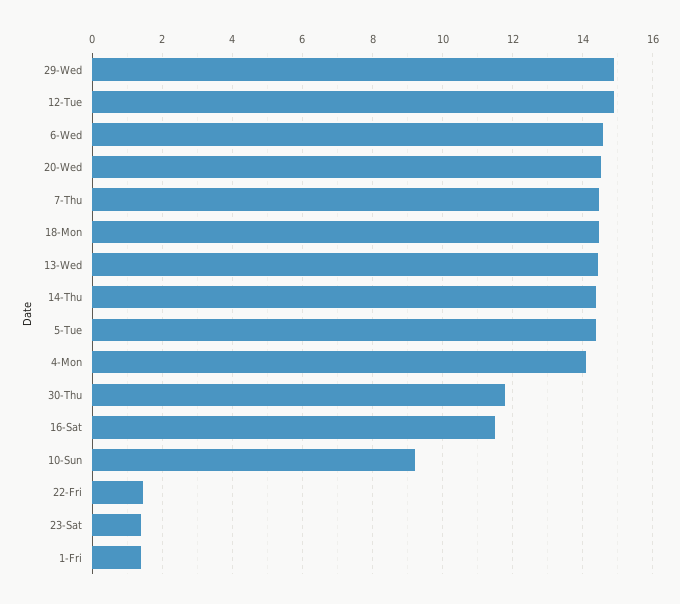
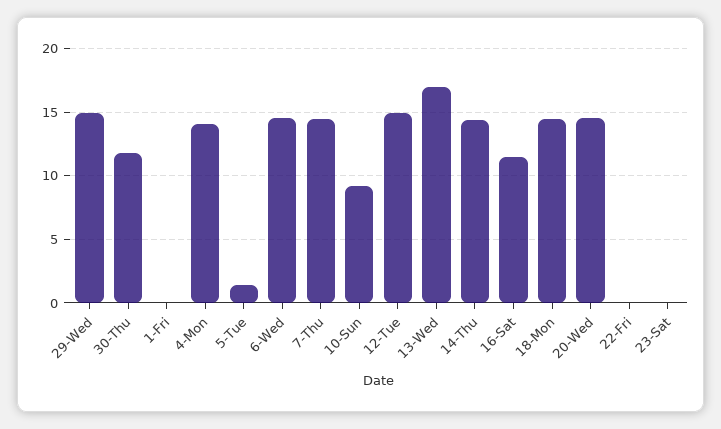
13-Wed: 14.4 -> 17
5-Tue: 14.4 -> 1.5
22-Fri: 1.4 -> 0
23-Sat: 1.4 -> 0
1-Fri: 1.4 -> 0

